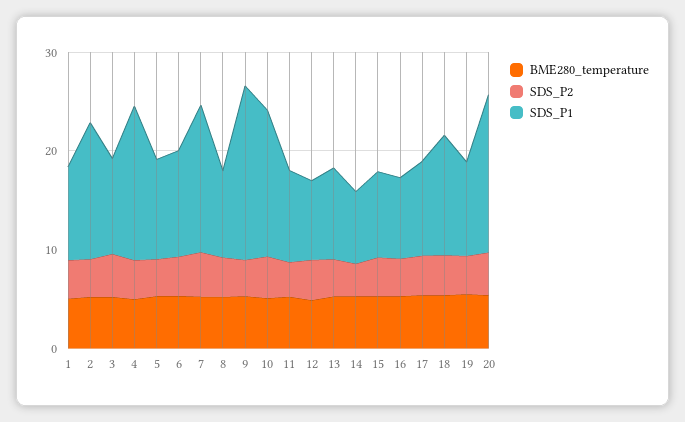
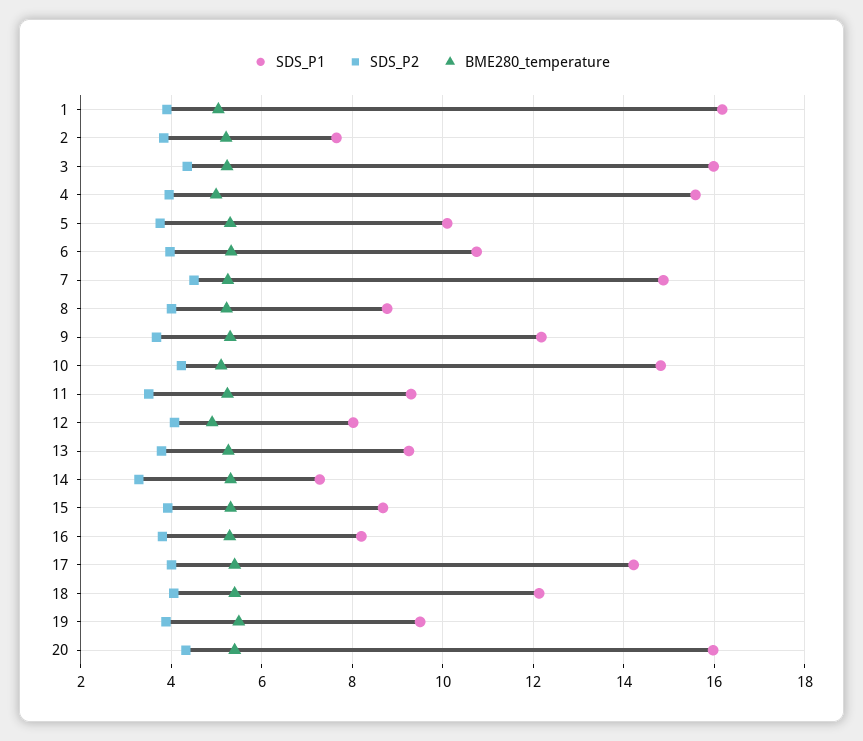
SDS_P1, 1: 10 -> 16.2
SDS_P1, 2: 14 -> 7.6
SDS_P1, 3: 10 -> 16
SDS_P1, 9: 18 -> 12.2
SDS_P1, 17: 10 -> 14.2

